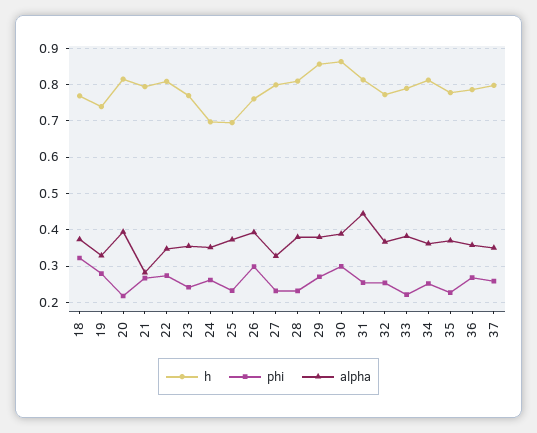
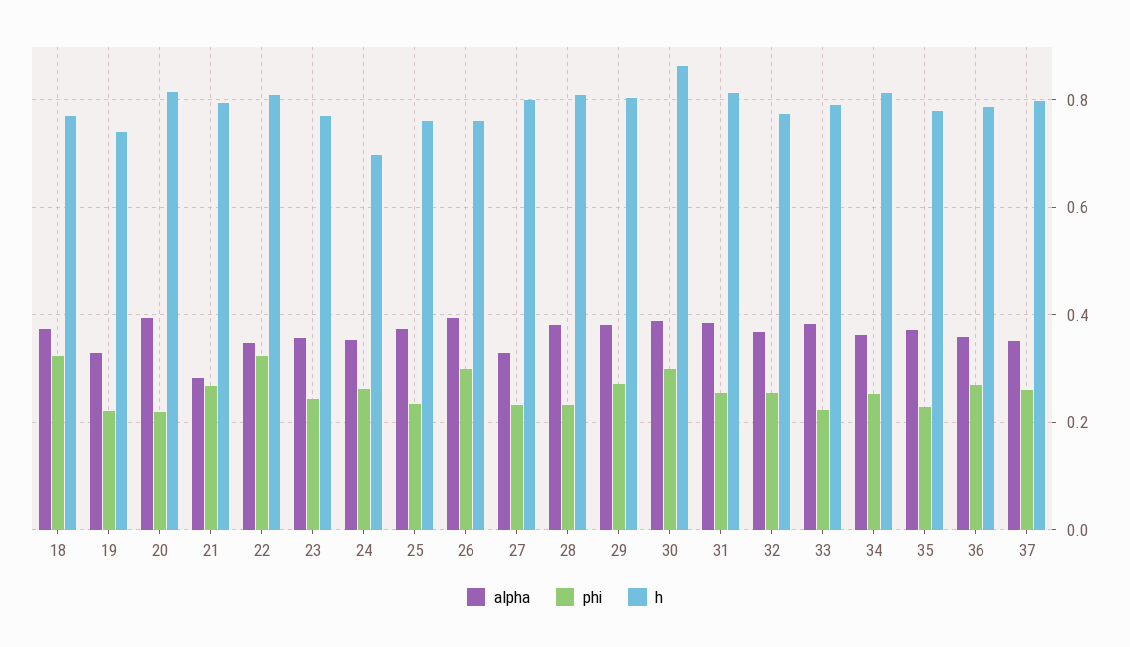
phi, 19: 0.28 -> 0.22
phi, 22: 0.28 -> 0.32
h, 25: 0.7 -> 0.76
h, 29: 0.86 -> 0.8
alpha, 31: 0.44 -> 0.38

